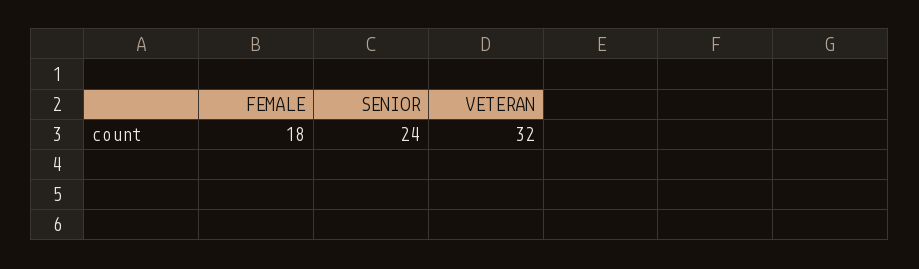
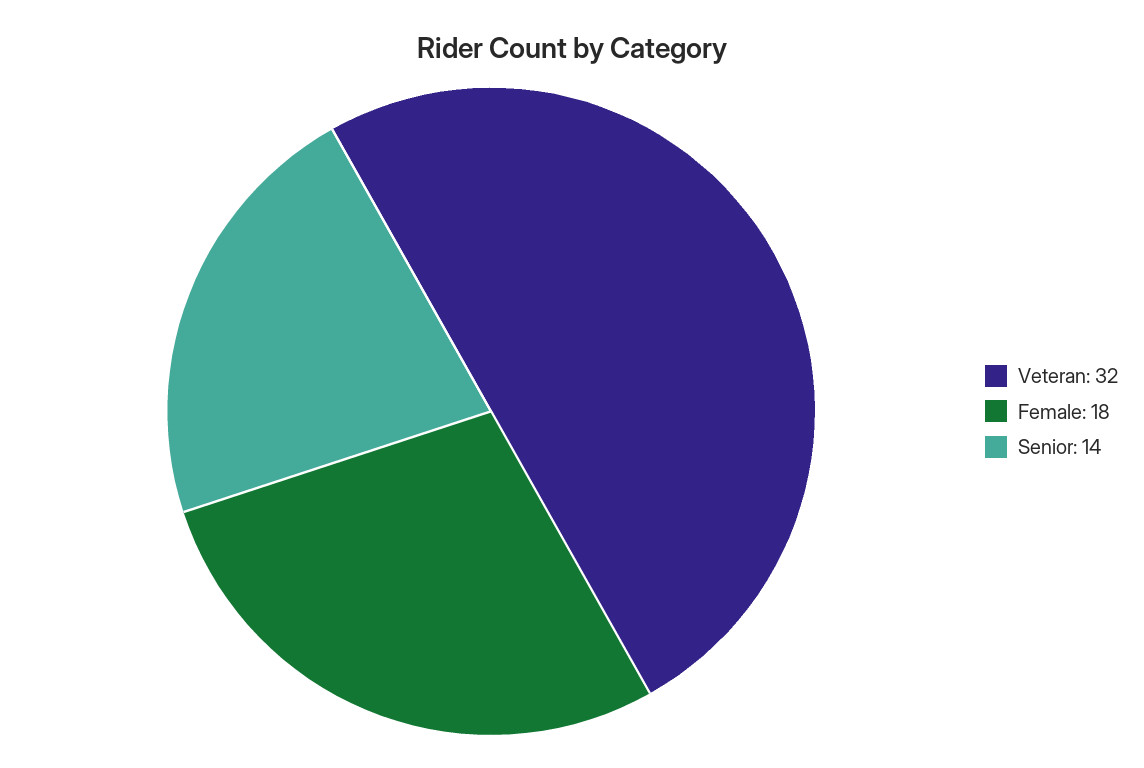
SENIOR: 24 -> 14

